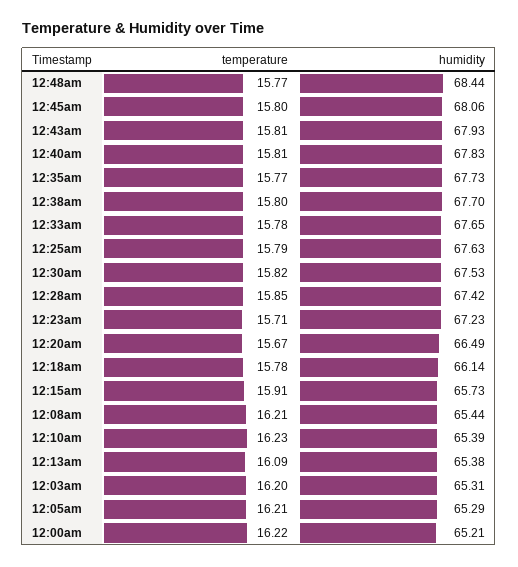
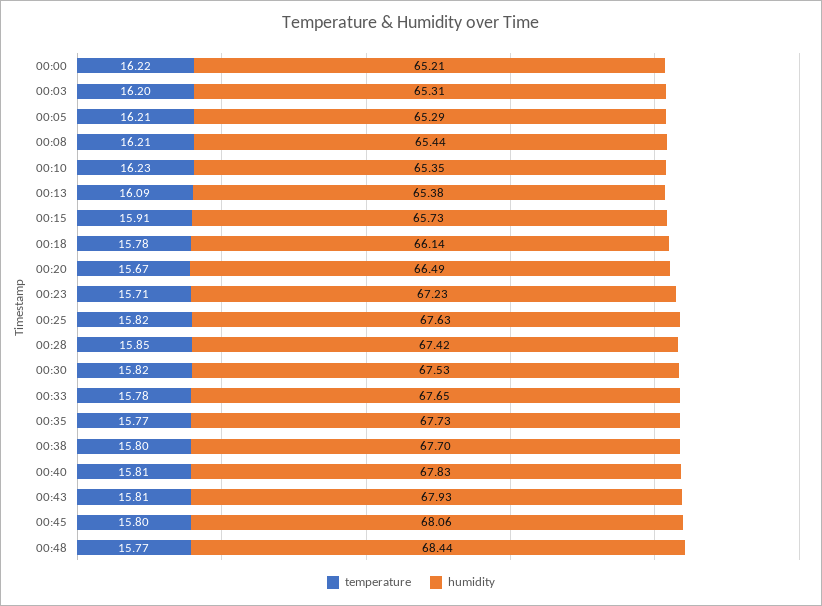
temperature, 12:25am: 15.79 -> 15.82
humidity, 12:10am: 65.39 -> 65.35

